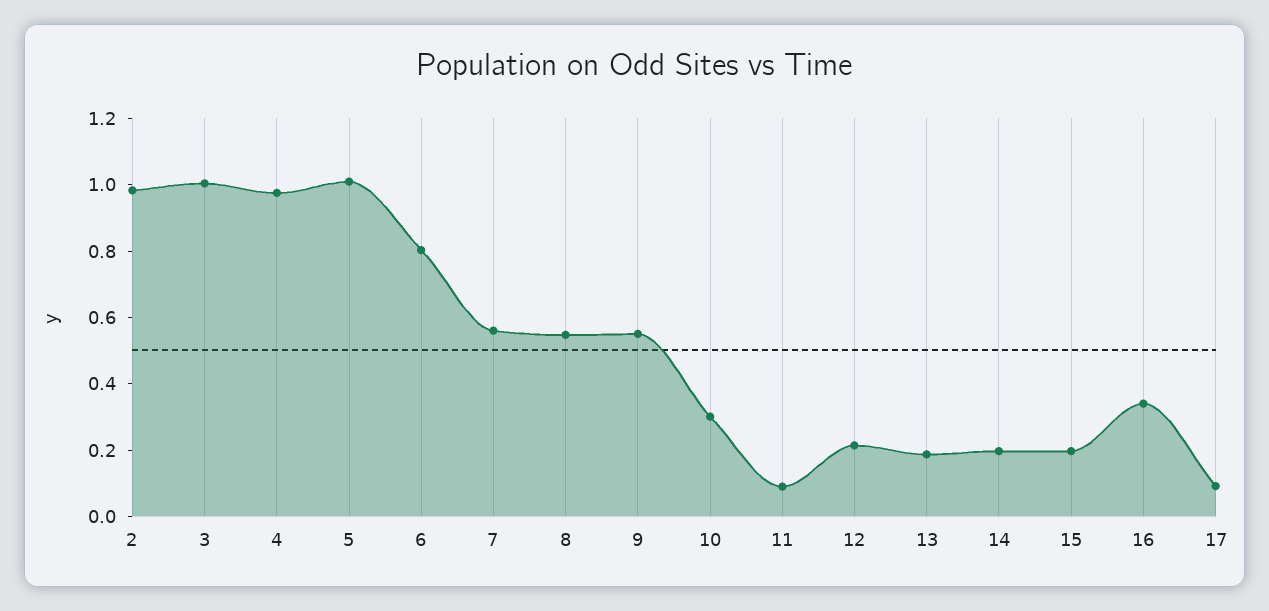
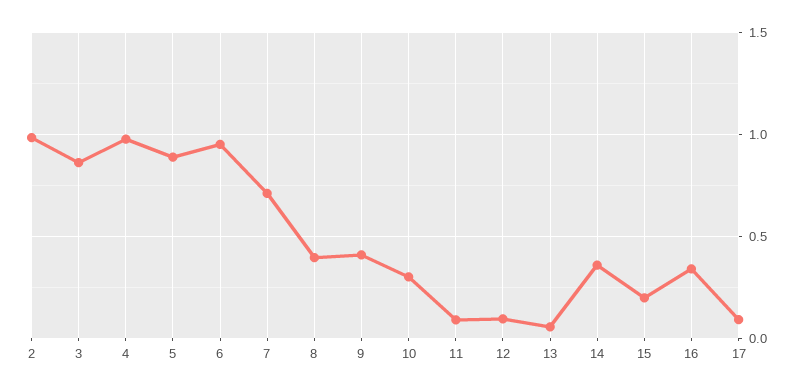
3: 1 -> 0.85
5: 1 -> 0.9
6: 0.8 -> 0.95
7: 0.55 -> 0.7
8: 0.55 -> 0.4
9: 0.55 -> 0.4
12: 0.2 -> 0.1
13: 0.2 -> 0.05
14: 0.2 -> 0.35

